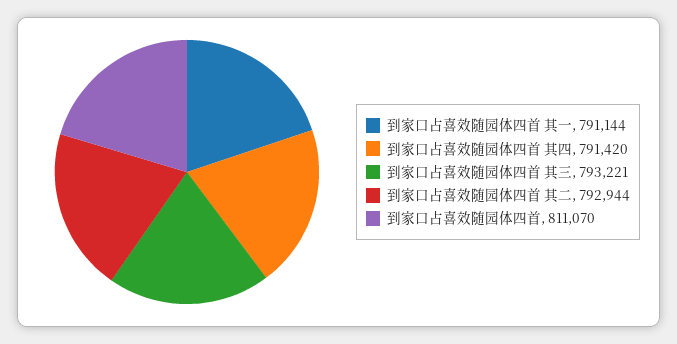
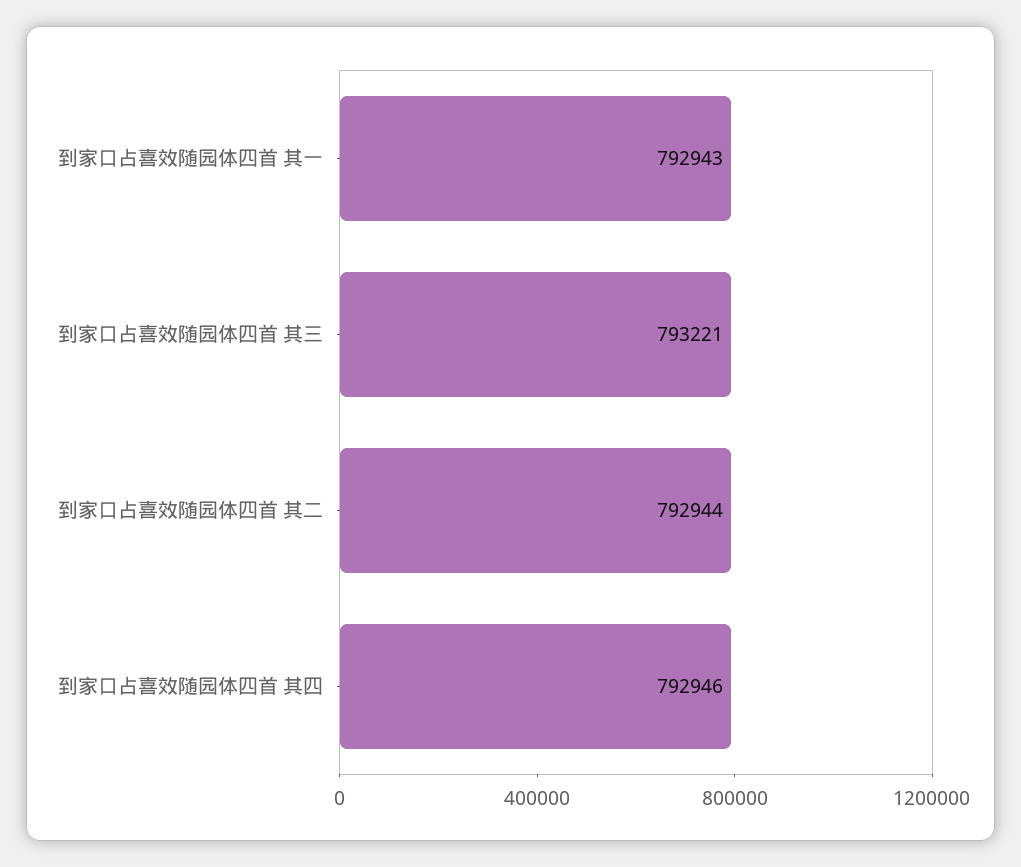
到家口占喜效随园体四首 其一: 791144 -> 792943
到家口占喜效随园体四首 其四: 791420 -> 792946
到家口占喜效随园体四首: 811070 -> none

